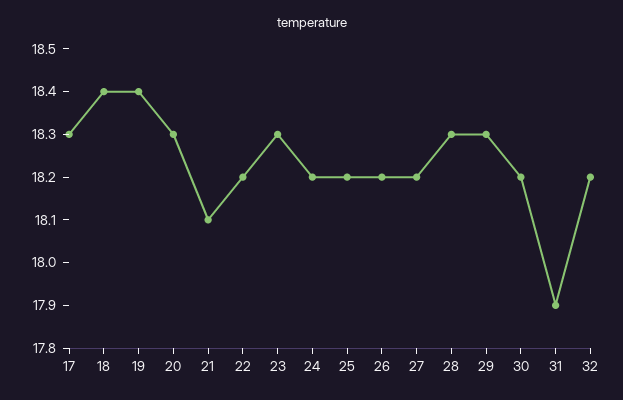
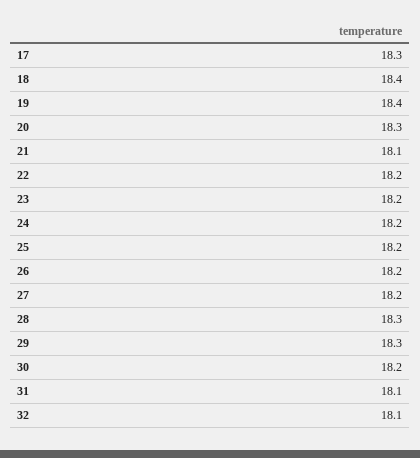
23: 18.3 -> 18.2
31: 17.9 -> 18.1
32: 18.2 -> 18.1

